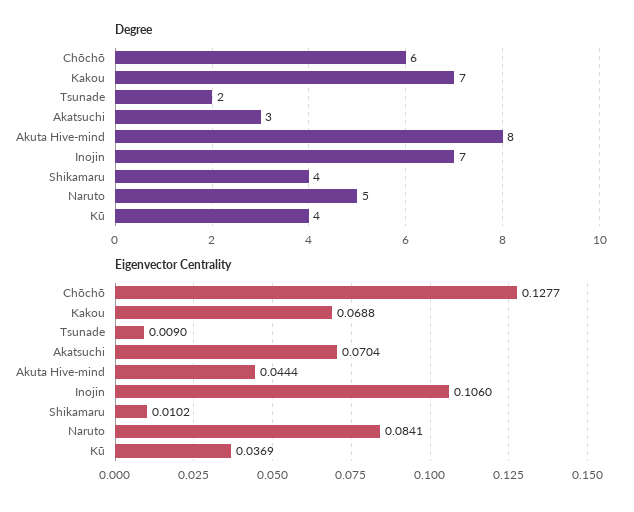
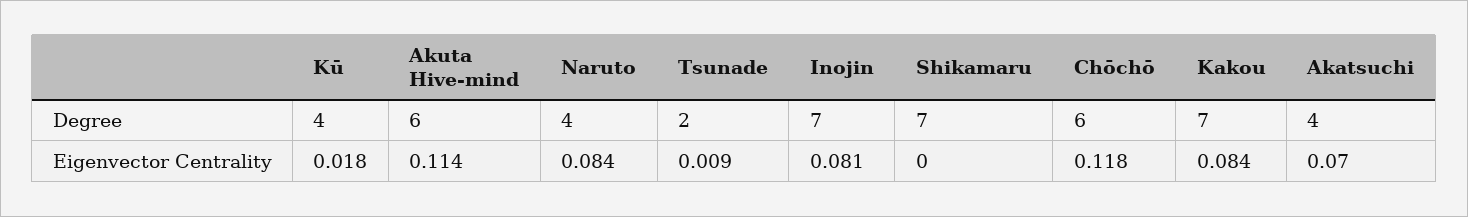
Degree, Akatsuchi: 3 -> 4
Degree, Akuta Hive-mind: 8 -> 6
Degree, Shikamaru: 4 -> 7
Degree, Naruto: 5 -> 4
Eigenvector Centrality, Chōchō: 0.1277 -> 0.118
Eigenvector Centrality, Kakou: 0.0688 -> 0.084
Eigenvector Centrality, Akuta Hive-mind: 0.0444 -> 0.114
Eigenvector Centrality, Inojin: 0.106 -> 0.081
Eigenvector Centrality, Shikamaru: 0.0102 -> 0
Eigenvector Centrality, Kū: 0.0369 -> 0.018

